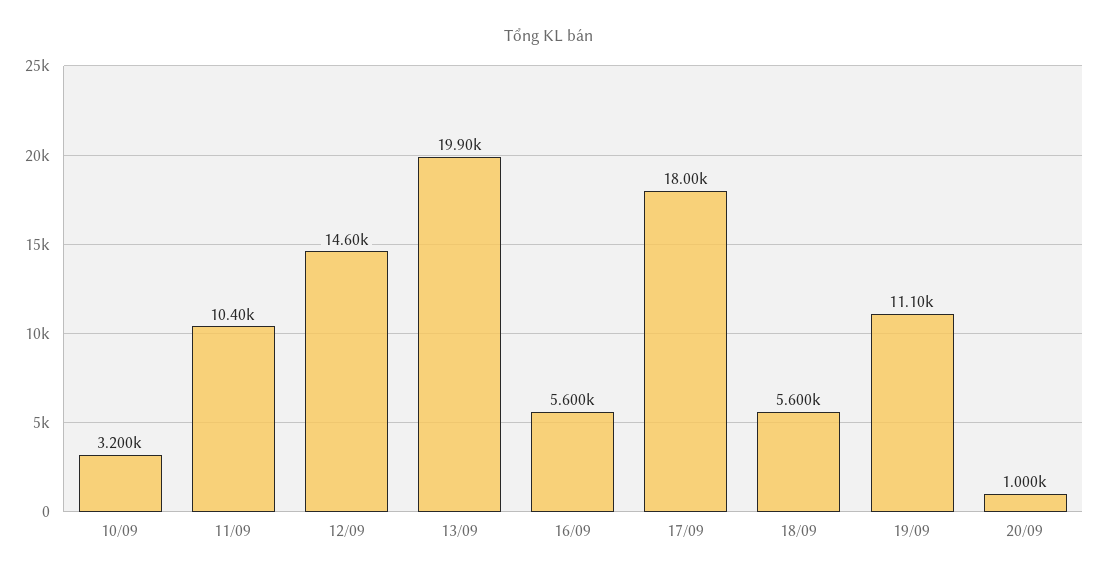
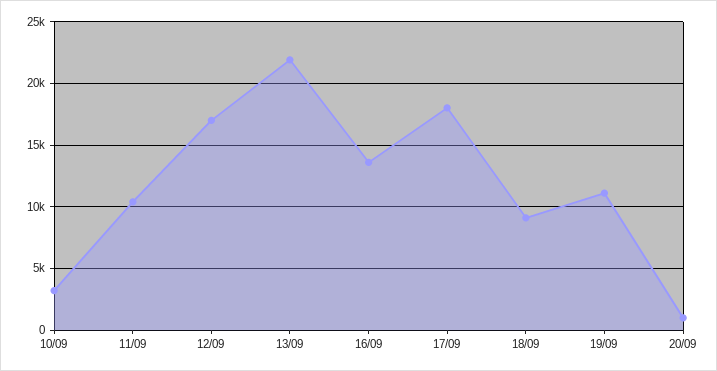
12/09: 14600 -> 17000
13/09: 19900 -> 22000
16/09: 5600 -> 13500
18/09: 5600 -> 9000

